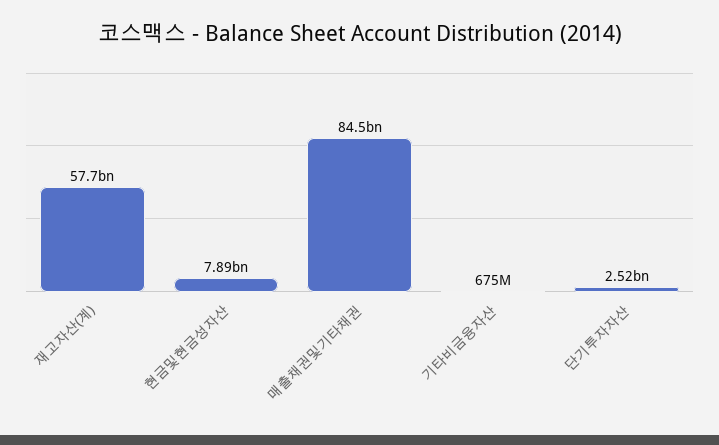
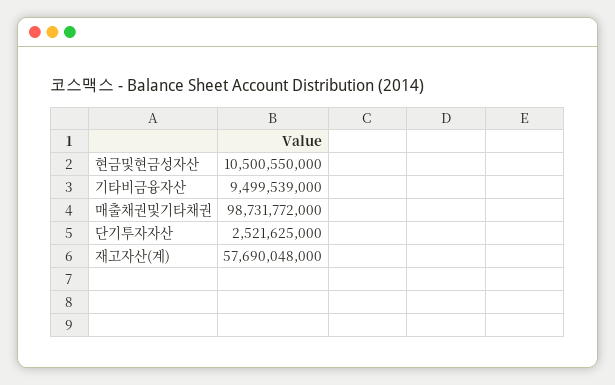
현금및현금성자산: 7890000000 -> 10500550000
매출채권및기타채권: 84500000000 -> 98731772000
기타비금융자산: 675000000 -> 9499539000

